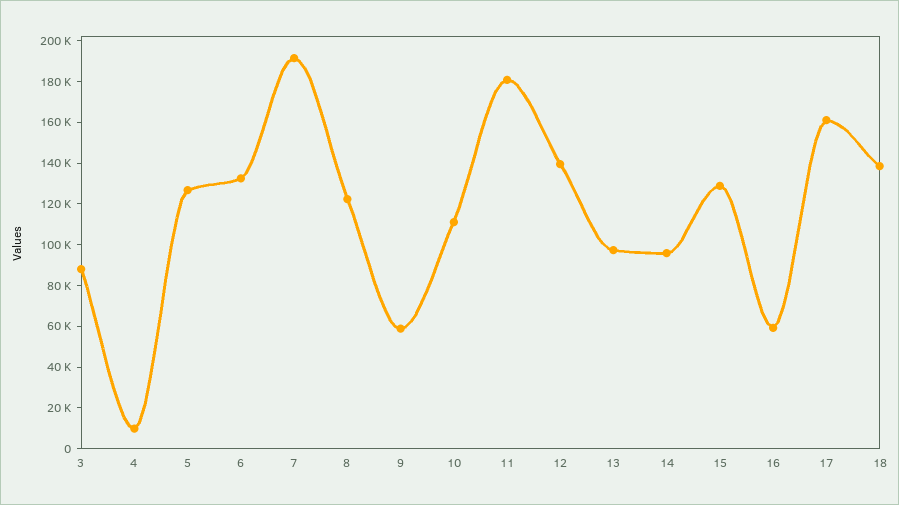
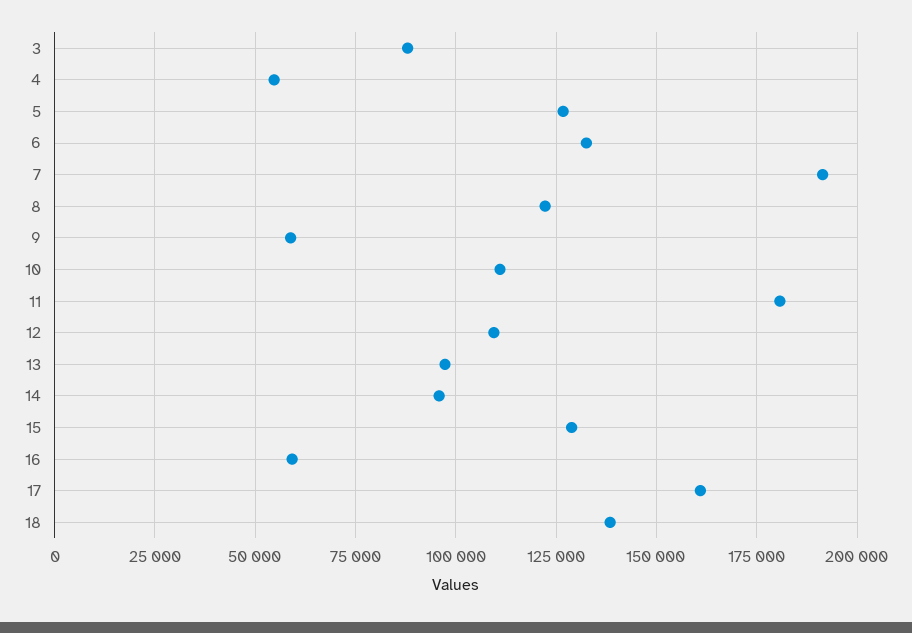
4: 10000 -> 55000
12: 140000 -> 110000

